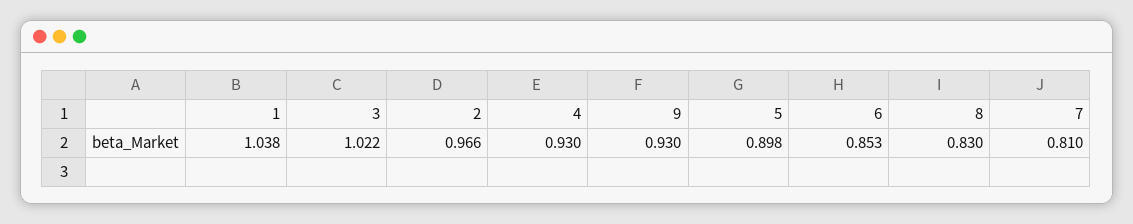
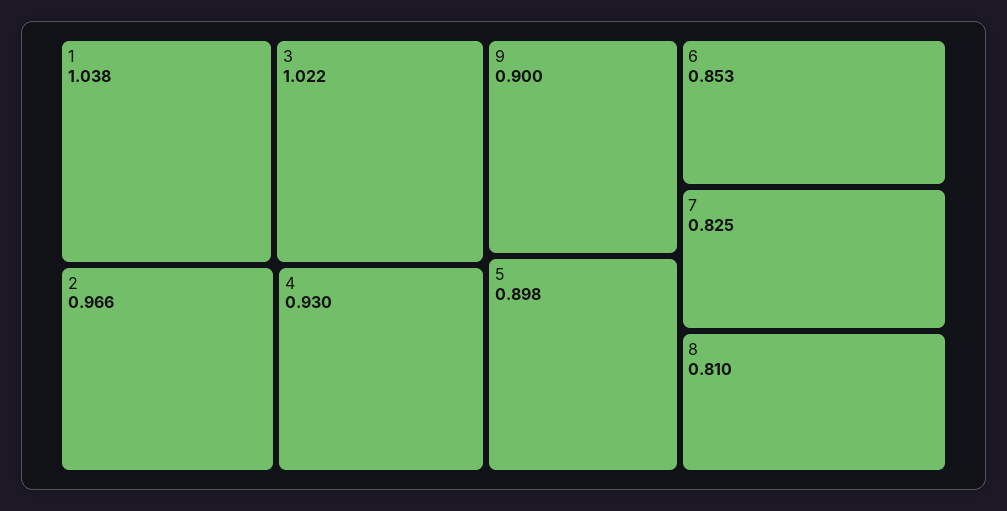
9: 0.93 -> 0.9
8: 0.83 -> 0.81
7: 0.81 -> 0.825

